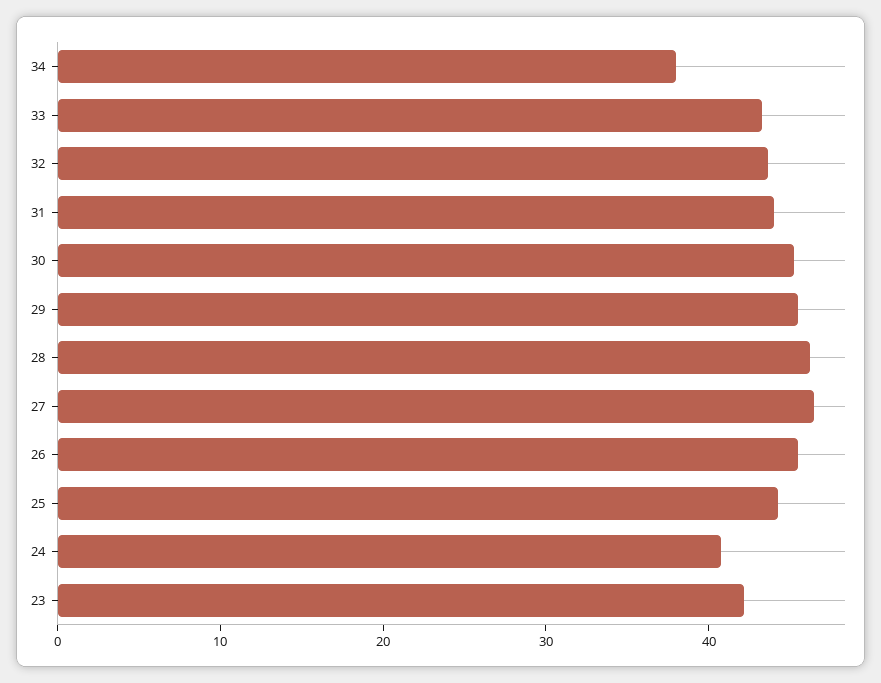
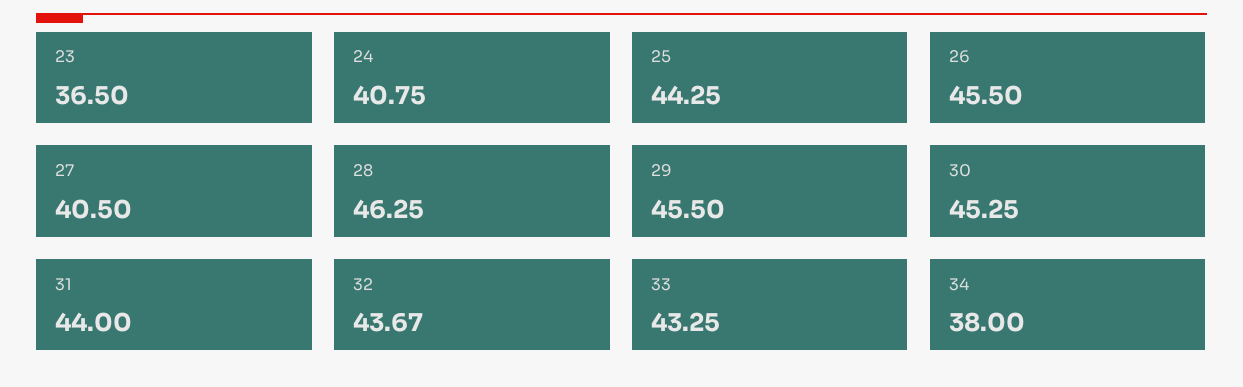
27: 46 -> 40.5
23: 42 -> 36.5

